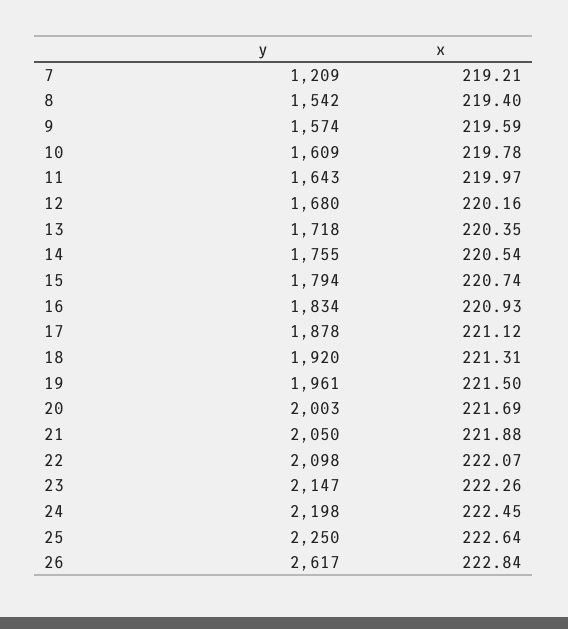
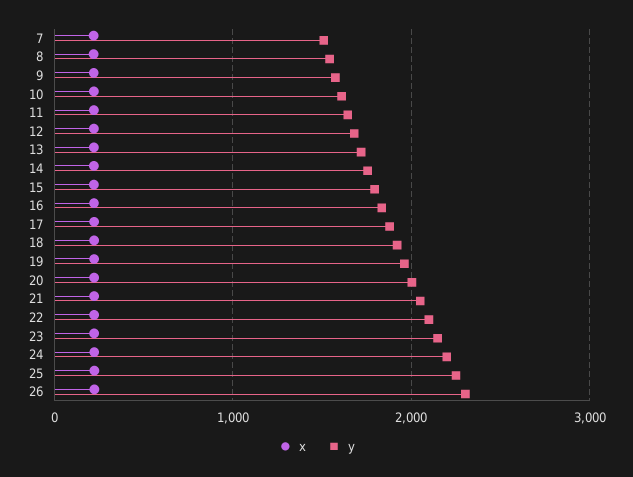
y, 7: 1209 -> 1500
y, 26: 2617 -> 2300

